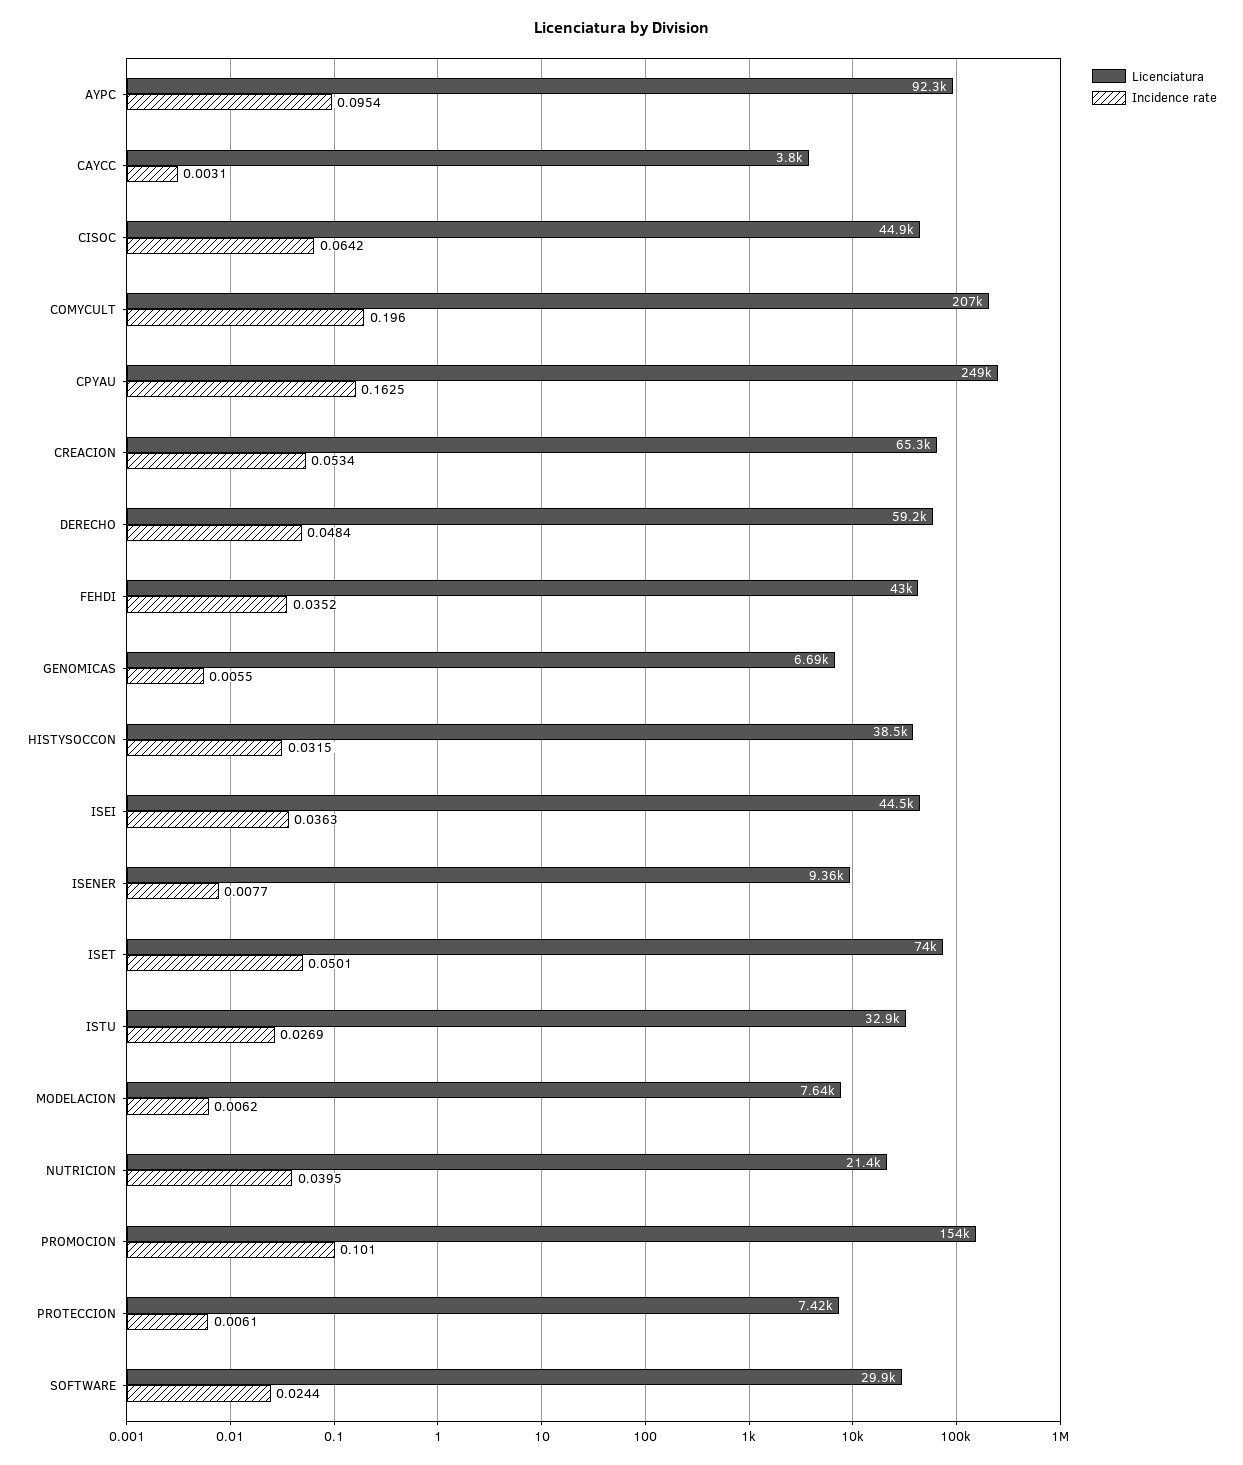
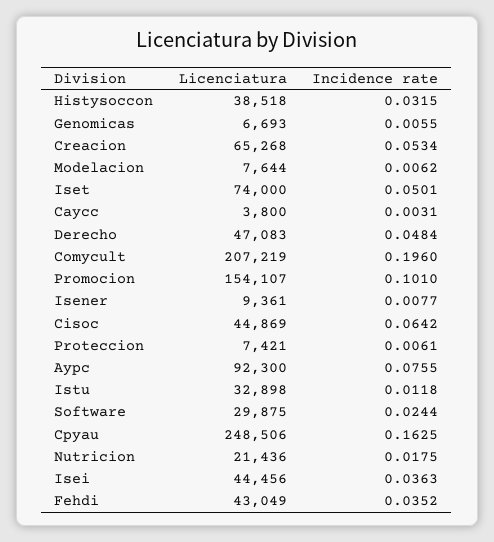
Incidence rate, AYPC: 0.0954 -> 0.0755
Licenciatura, DERECHO: 59200 -> 47083
Incidence rate, ISTU: 0.0269 -> 0.0118
Incidence rate, NUTRICION: 0.0395 -> 0.0175

